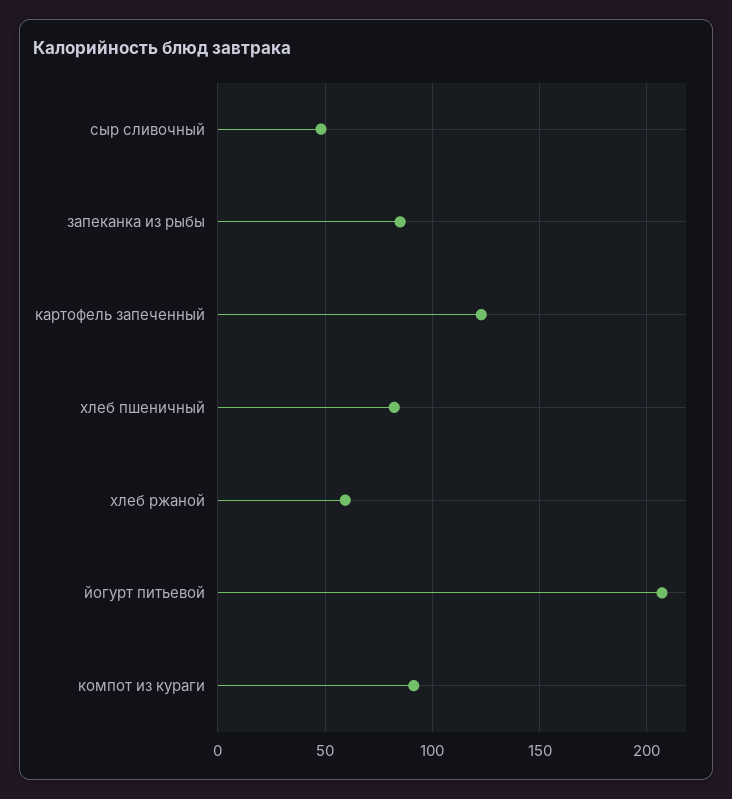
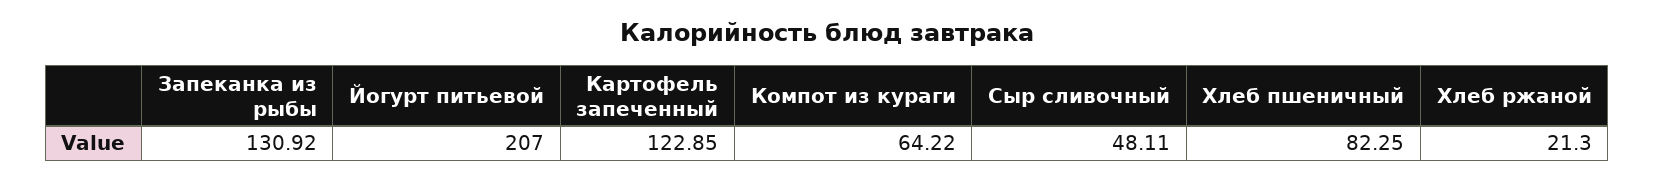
запеканка из рыбы: 85 -> 130.92
хлеб ржаной: 60 -> 21.3
компот из кураги: 90 -> 64.22

